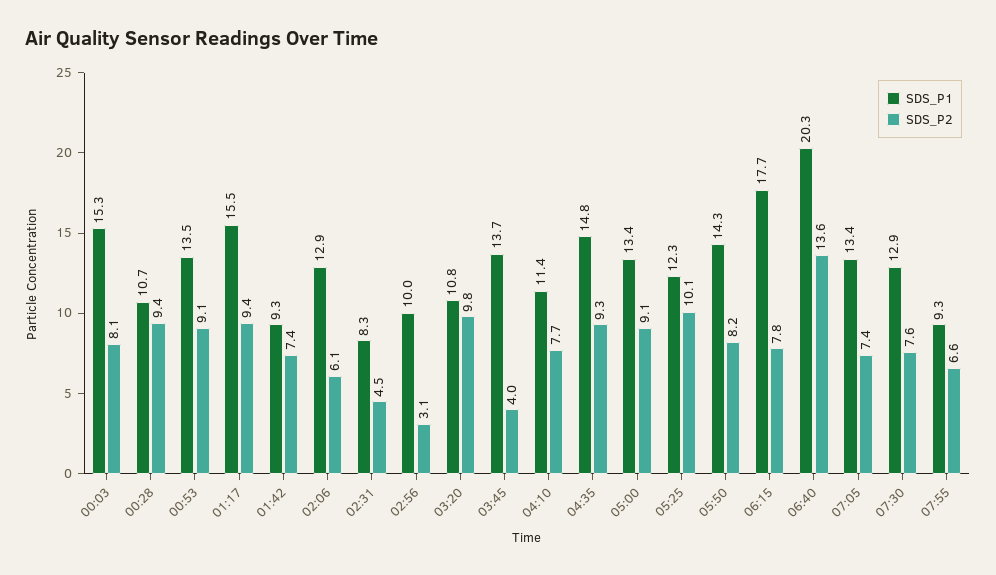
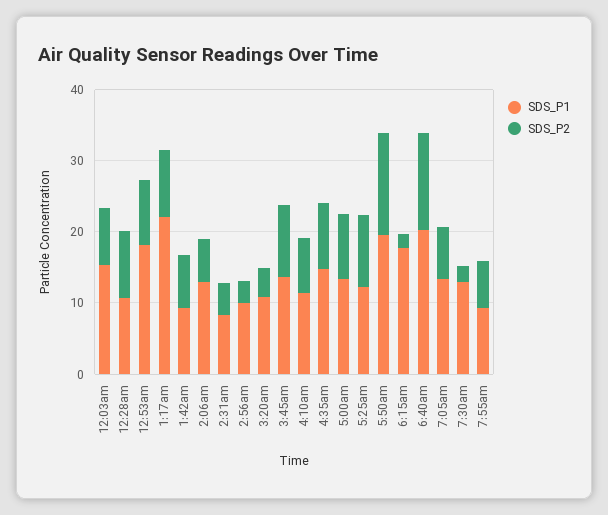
SDS_P1, 00:53: 13.5 -> 18
SDS_P1, 01:17: 15.5 -> 22
SDS_P2, 03:20: 9.8 -> 4
SDS_P2, 03:45: 4 -> 10
SDS_P1, 05:50: 14.3 -> 20
SDS_P2, 05:50: 8.2 -> 14
SDS_P2, 06:15: 7.8 -> 2
SDS_P2, 07:30: 7.6 -> 2

